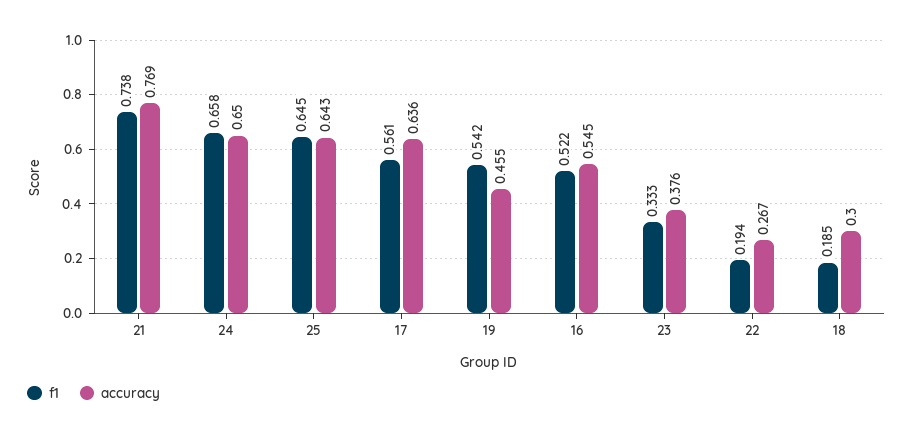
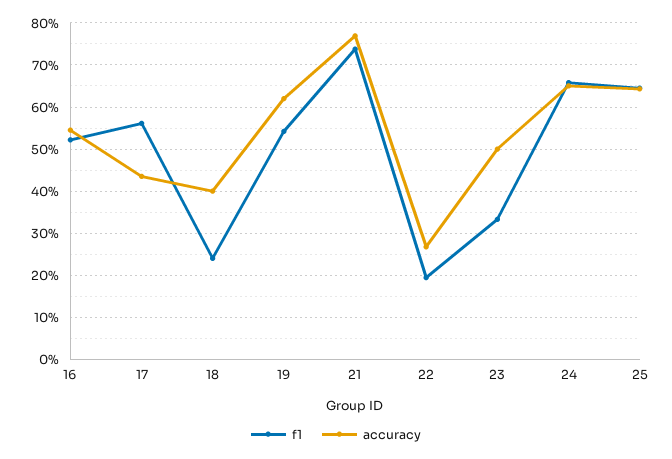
accuracy, 17: 0.636 -> 0.44
accuracy, 19: 0.455 -> 0.62
accuracy, 23: 0.376 -> 0.5
f1, 18: 0.185 -> 0.24
accuracy, 18: 0.3 -> 0.4

